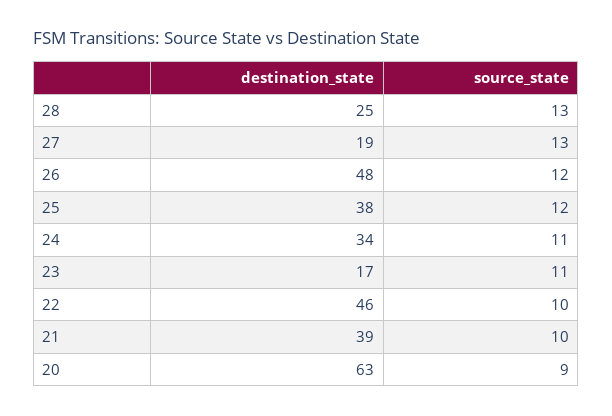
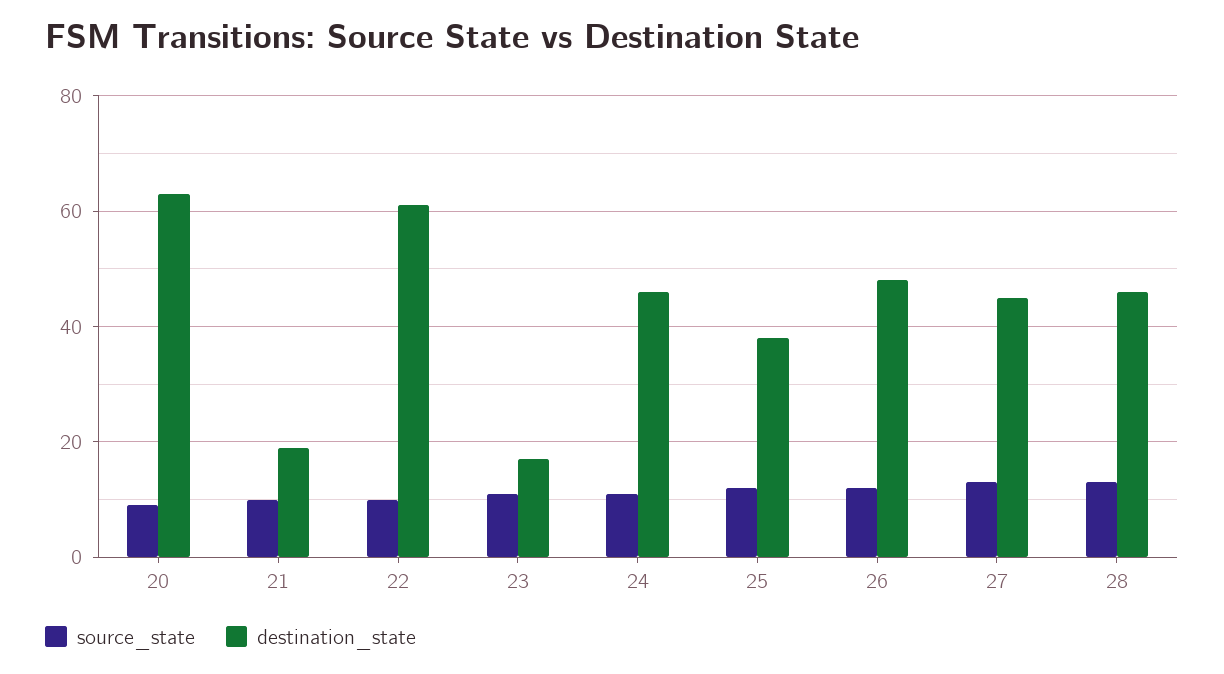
destination_state, 28: 25 -> 45
destination_state, 27: 19 -> 45
destination_state, 24: 34 -> 45
destination_state, 22: 46 -> 60
destination_state, 21: 39 -> 20

